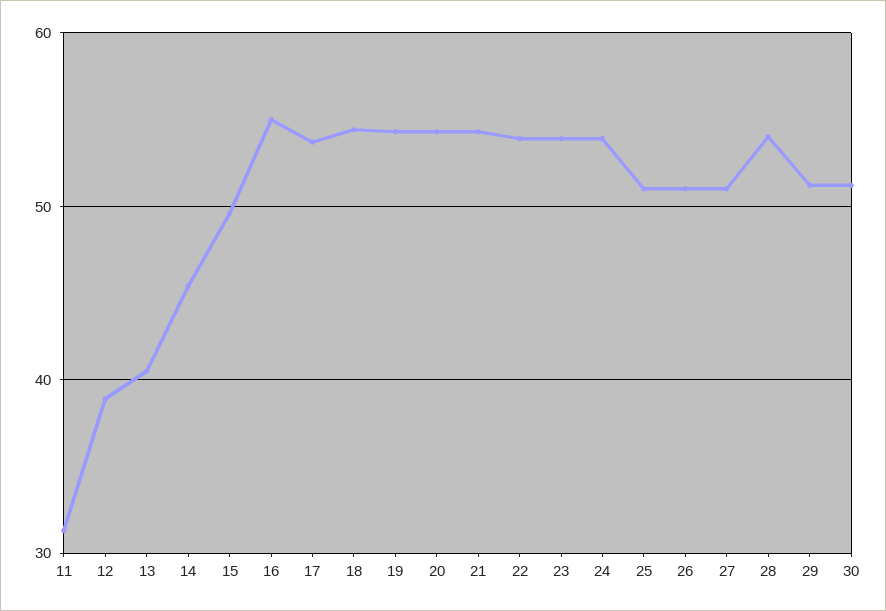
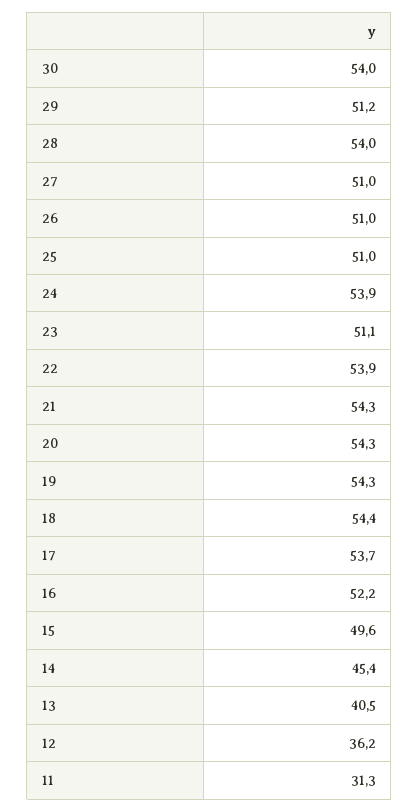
12: 39 -> 36.2
16: 55 -> 52.2
23: 54 -> 51.1
30: 51 -> 54

